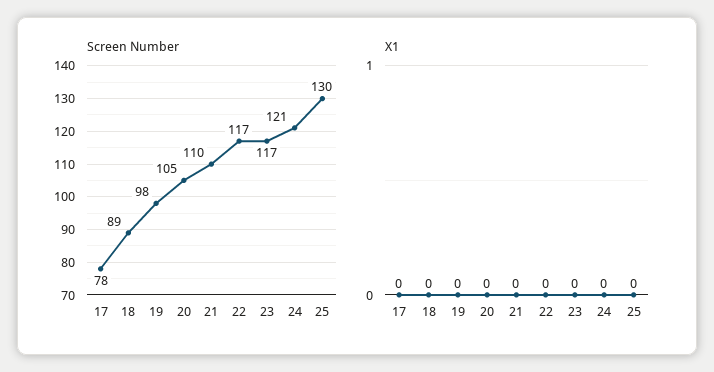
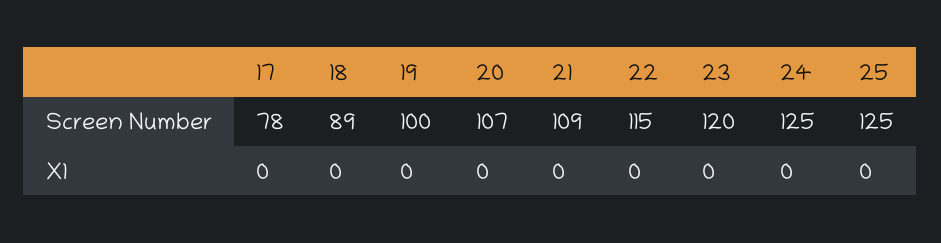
Screen Number, 19: 98 -> 100
Screen Number, 20: 105 -> 107
Screen Number, 21: 110 -> 109
Screen Number, 22: 117 -> 115
Screen Number, 23: 117 -> 120
Screen Number, 24: 121 -> 125
Screen Number, 25: 130 -> 125

